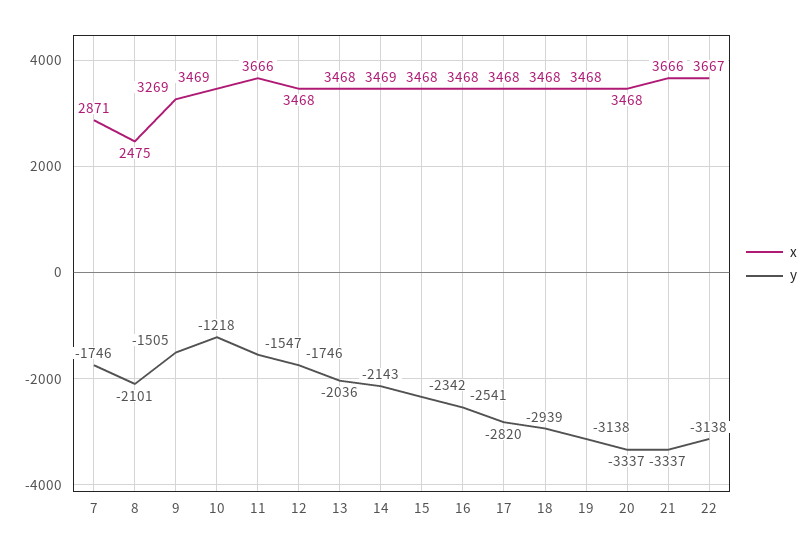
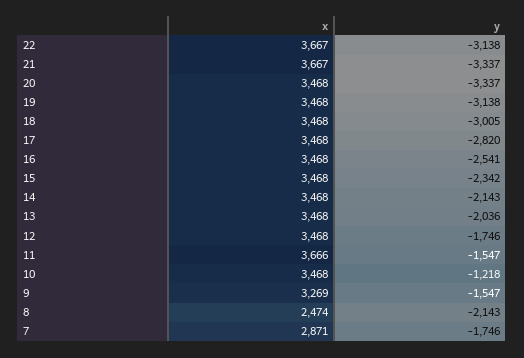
x, 8: 2475 -> 2474
y, 8: -2101 -> -2143
y, 9: -1505 -> -1547
x, 10: 3469 -> 3468
x, 14: 3469 -> 3468
y, 18: -2939 -> -3005
x, 21: 3666 -> 3667

